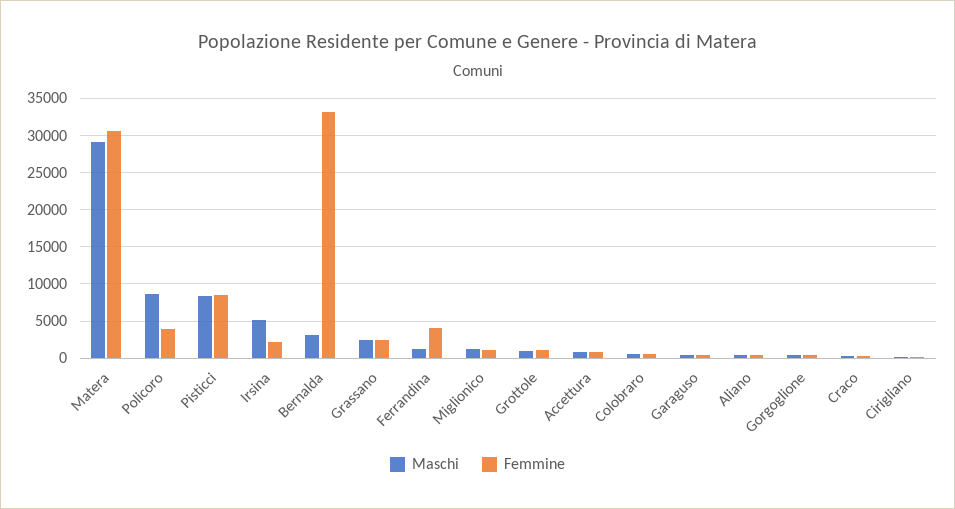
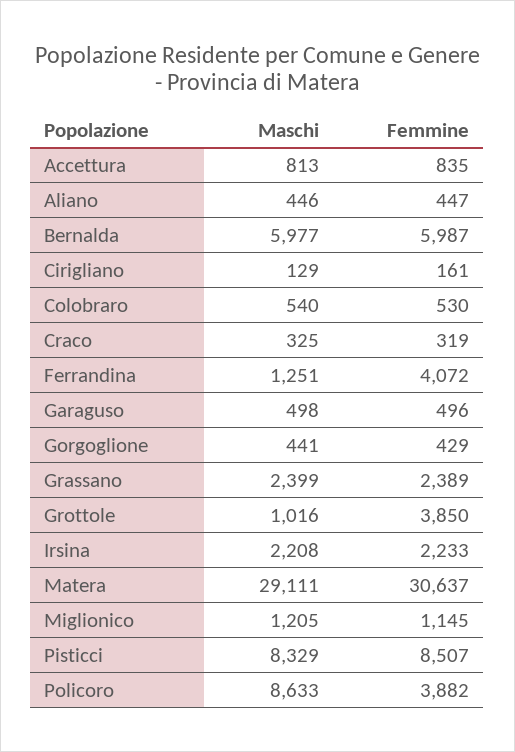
Maschi, Irsina: 5000 -> 2208
Maschi, Bernalda: 3000 -> 5977
Femmine, Bernalda: 33000 -> 5987
Femmine, Grottole: 1000 -> 3850

